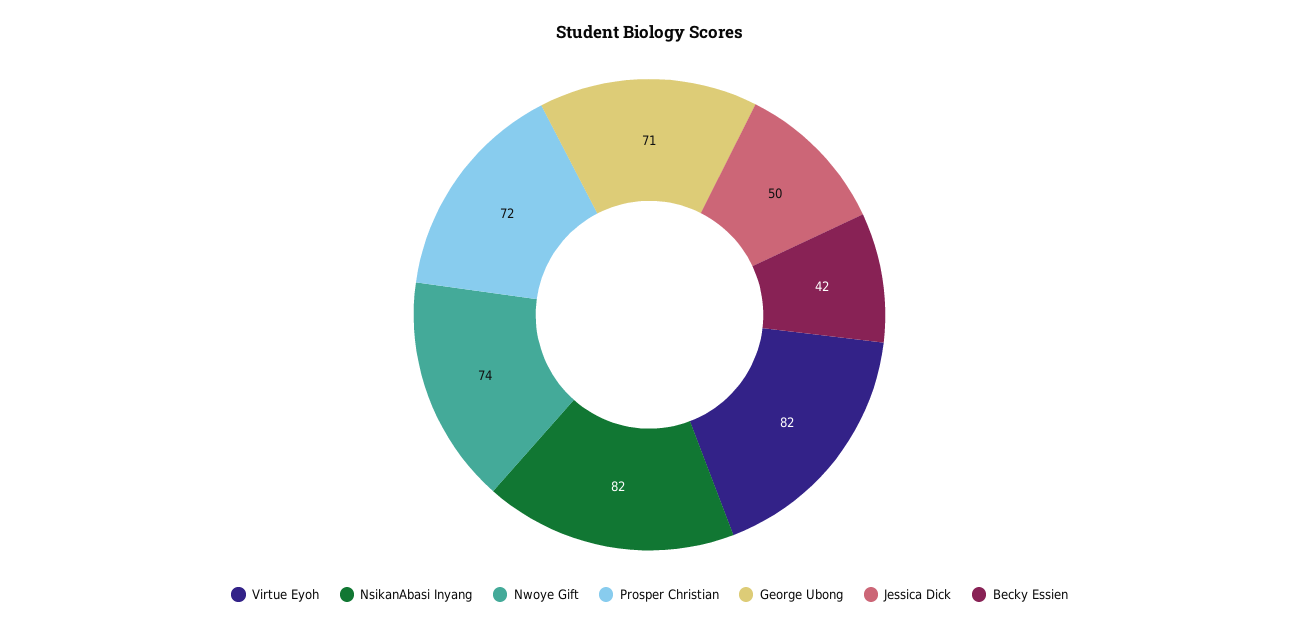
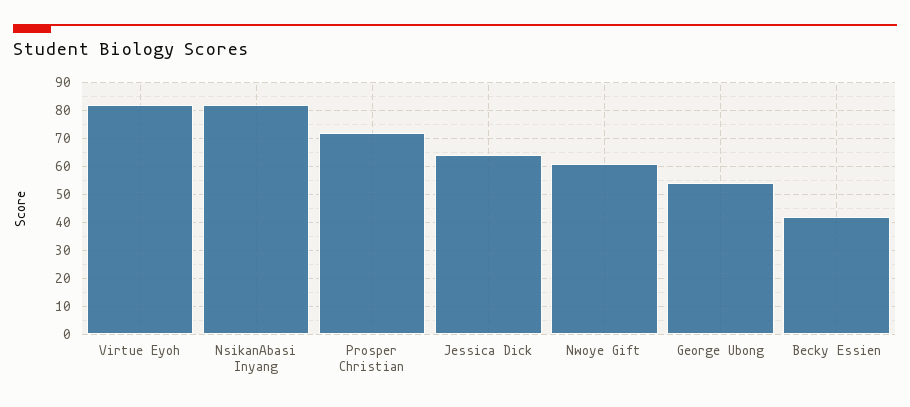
Nwoye Gift: 74 -> 60
George Ubong: 71 -> 55
Jessica Dick: 50 -> 65

